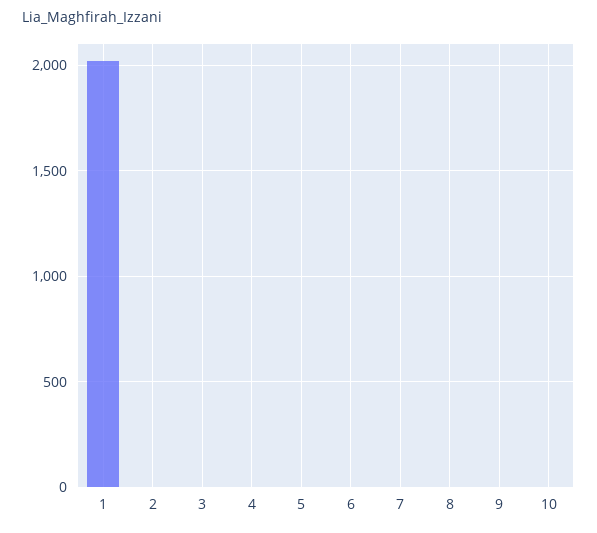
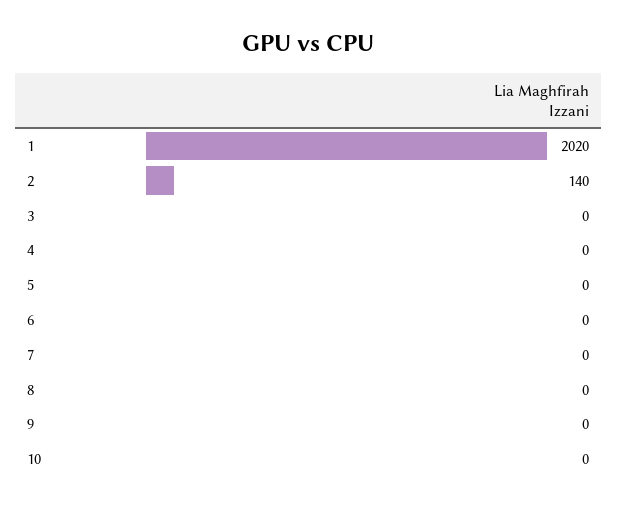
2: 0 -> 140

